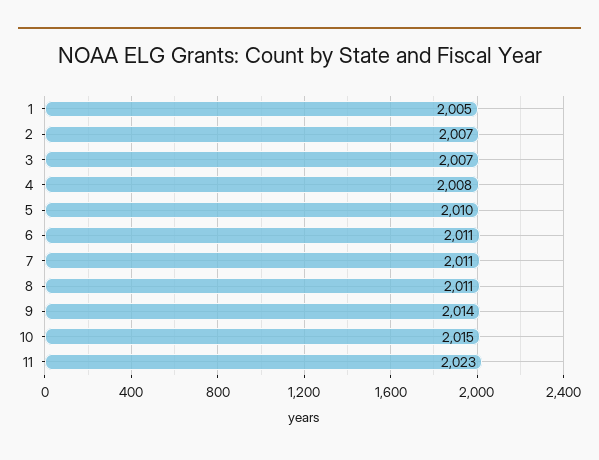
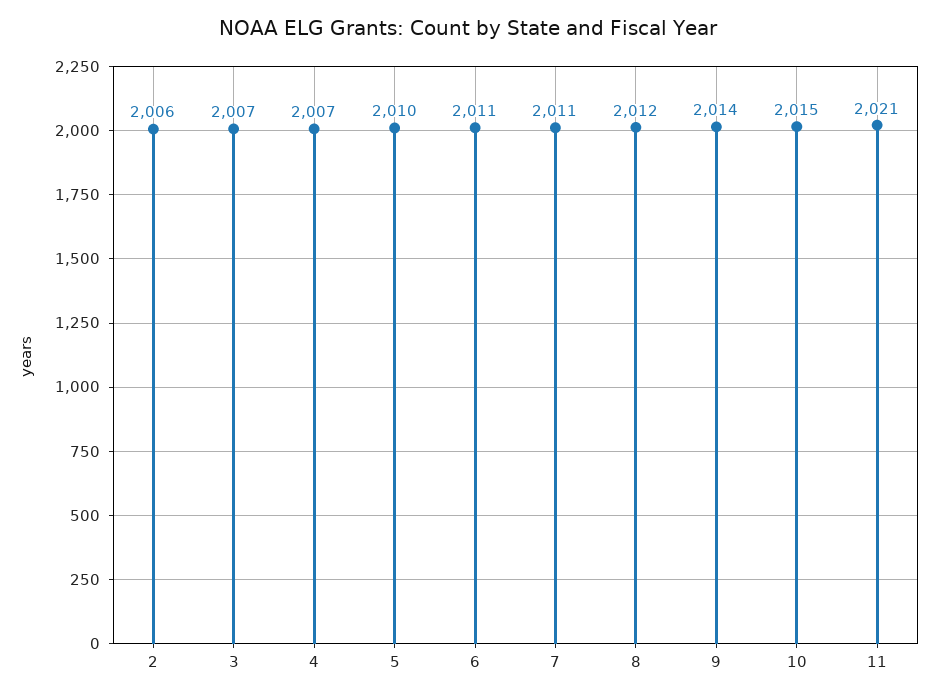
1: 2005 -> none
2: 2007 -> 2006
4: 2008 -> 2007
8: 2011 -> 2012
11: 2023 -> 2021

